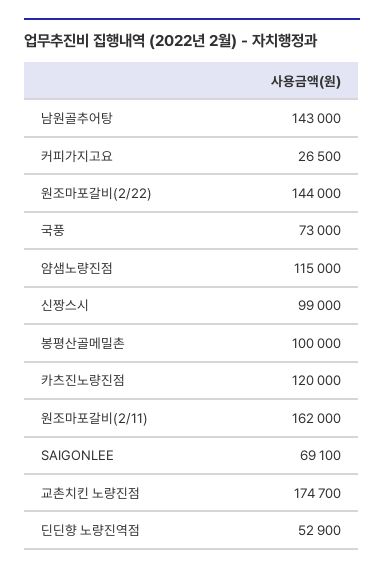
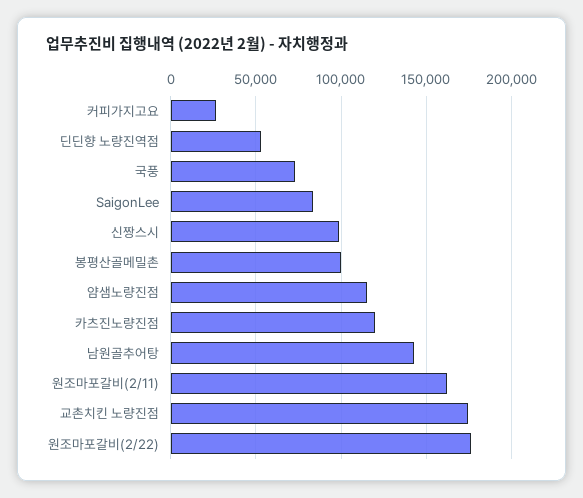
원조마포갈비(2/22): 144000 -> 175000
SAIGONLEE: 69100 -> 85000

